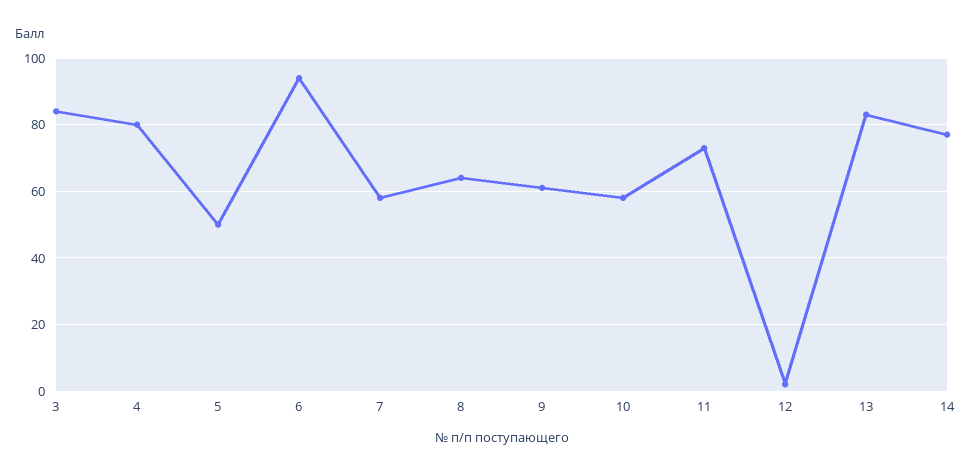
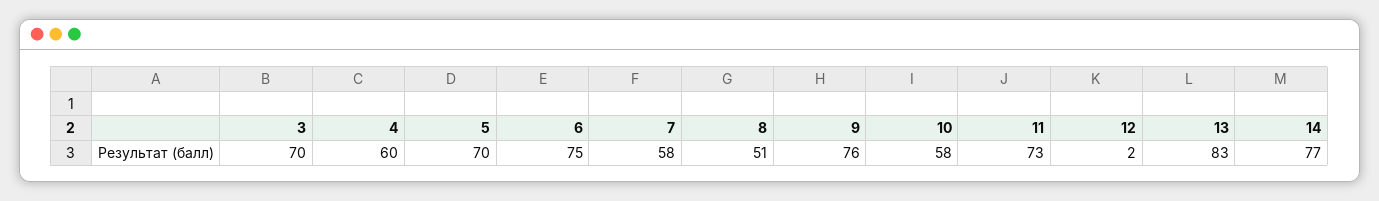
3: 85 -> 70
4: 80 -> 60
5: 50 -> 70
6: 95 -> 75
8: 65 -> 51
9: 60 -> 76

